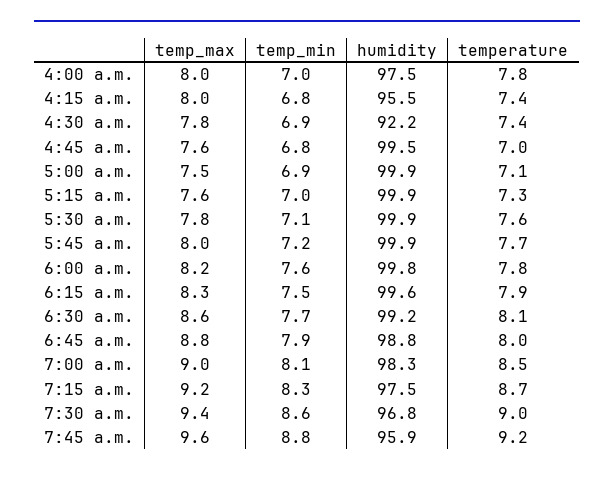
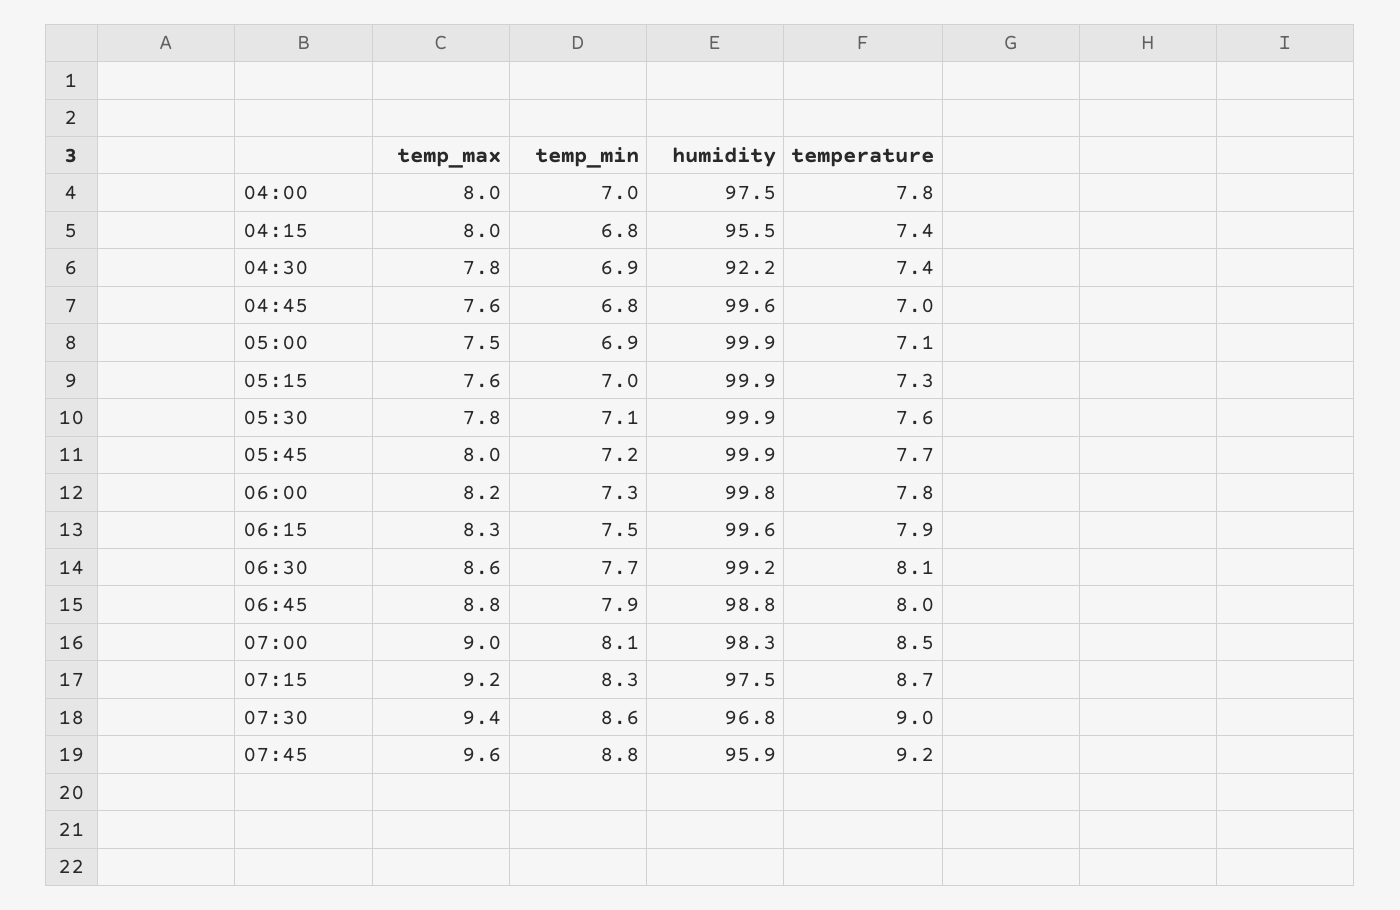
humidity, 4:45 a.m.: 99.5 -> 99.6
temp_min, 6:00 a.m.: 7.6 -> 7.3

